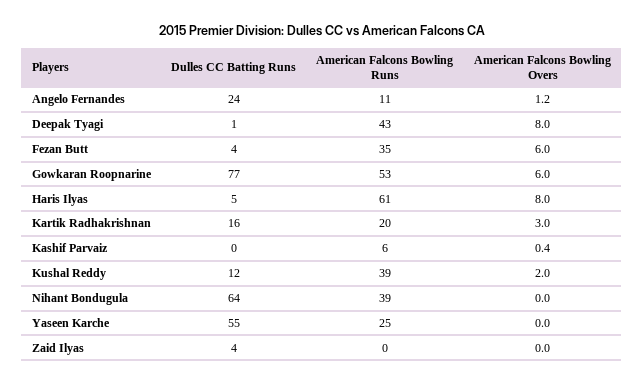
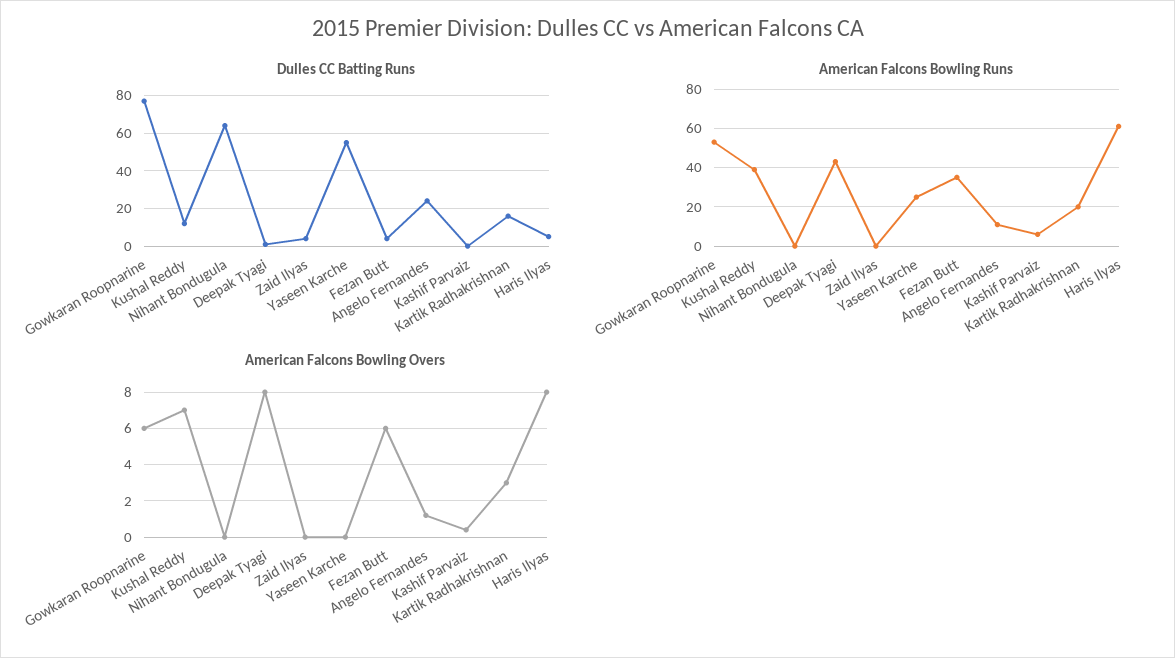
American Falcons Bowling Overs, Kushal Reddy: 2 -> 7
American Falcons Bowling Runs, Nihant Bondugula: 39 -> 0

